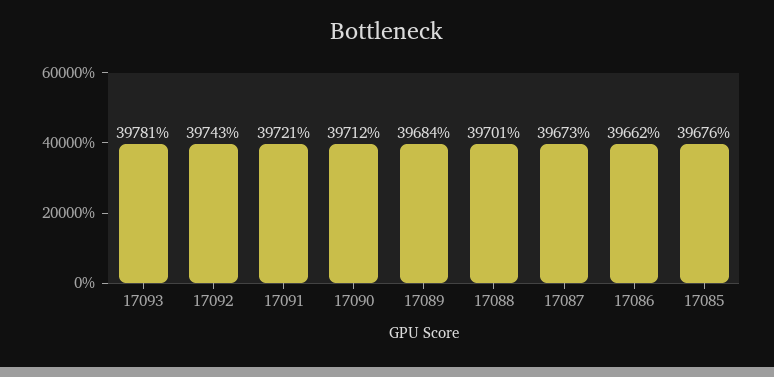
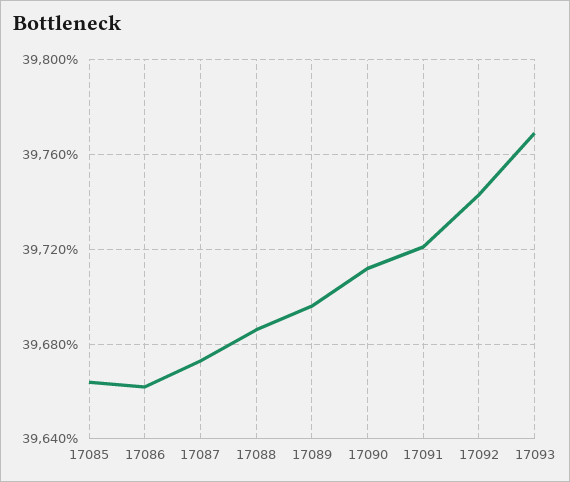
17093: 39781 -> 39770
17089: 39684 -> 39695
17088: 39701 -> 39685
17085: 39676 -> 39665

